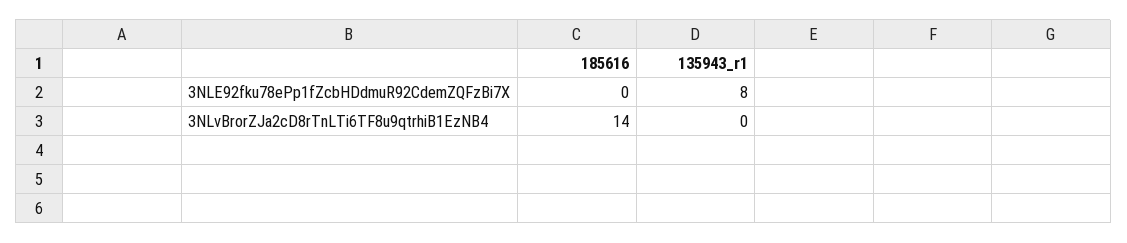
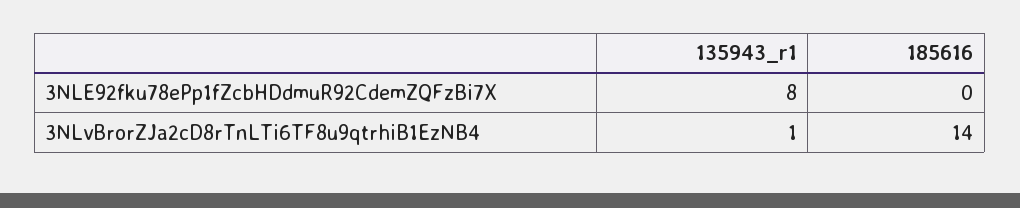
135943_r1, 3NLvBrorZJa2cD8rTnLTi6TF8u9qtrhiB1EzNB4: 0 -> 1

